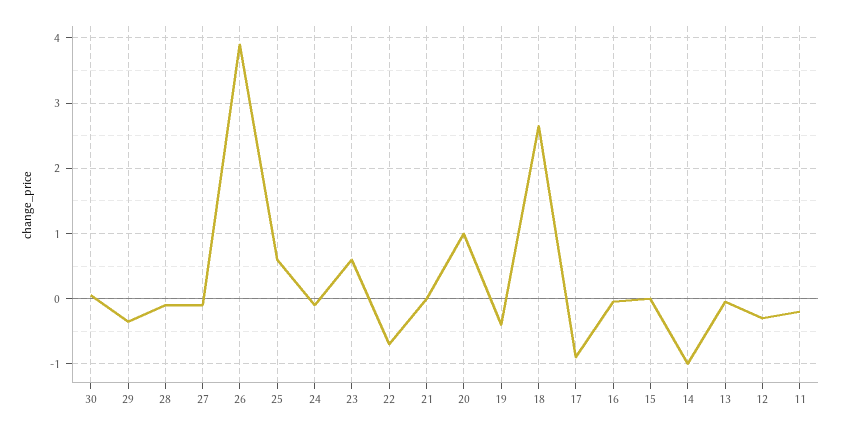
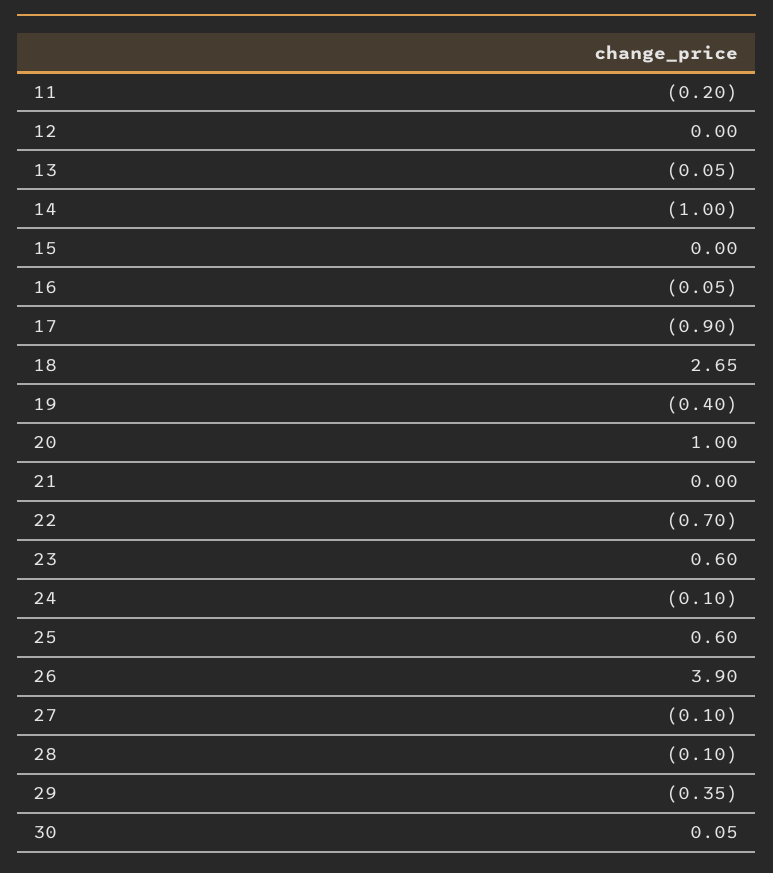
12: -0.3 -> 0

